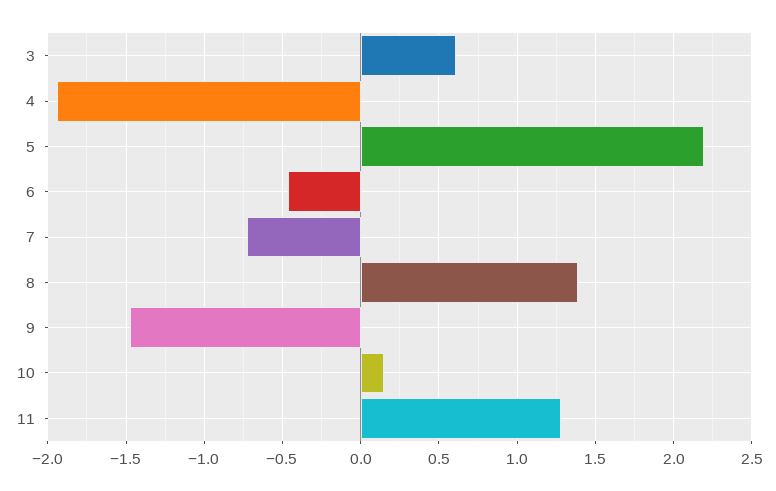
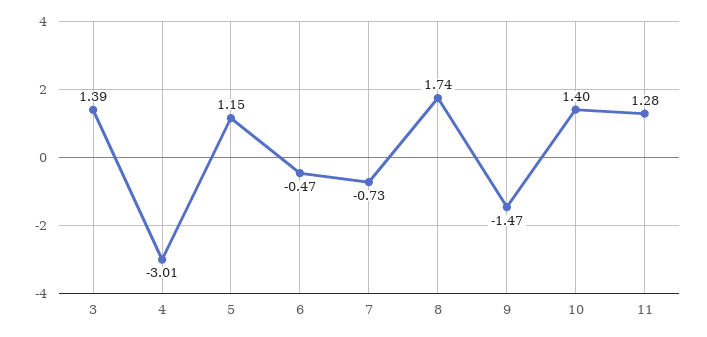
3: 0.6 -> 1.39
4: -1.95 -> -3.01
5: 2.2 -> 1.15
8: 1.4 -> 1.74
10: 0.15 -> 1.4

